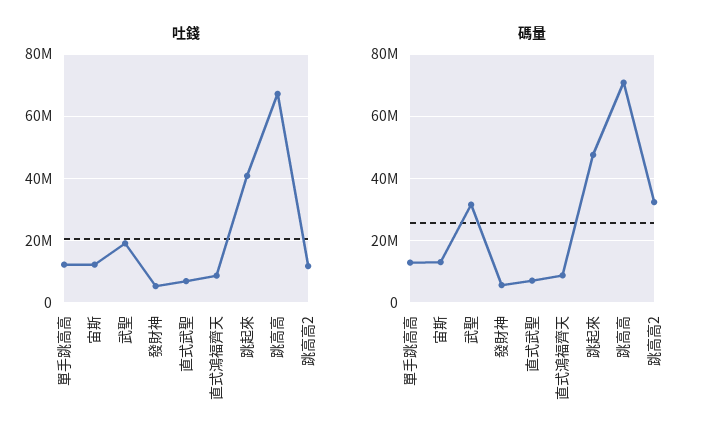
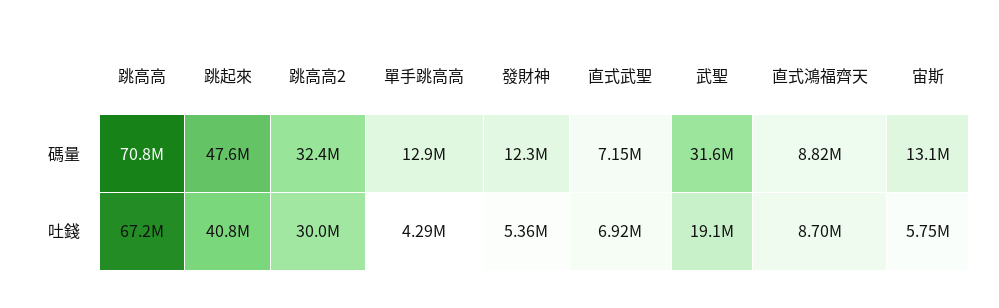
吐錢, 單手跳高高: 12000000 -> 4290000
吐錢, 宙斯: 12000000 -> 5750000
吐錢, 跳高高2: 12000000 -> 30000000
碼量, 發財神: 6000000 -> 12300000

